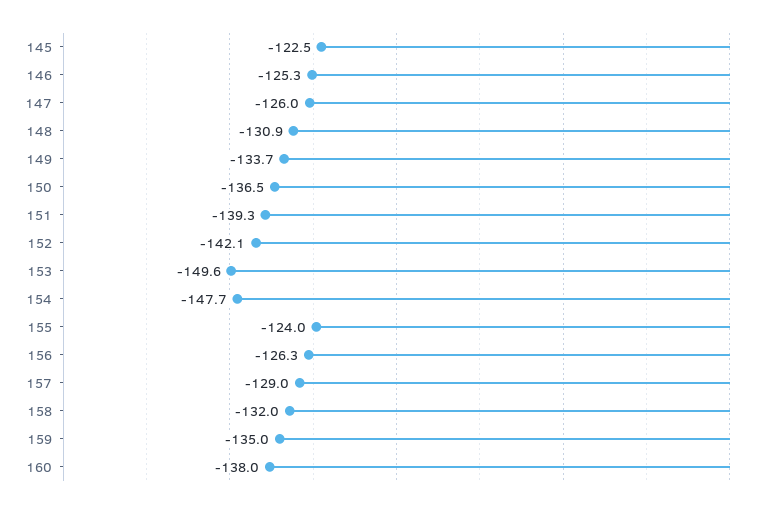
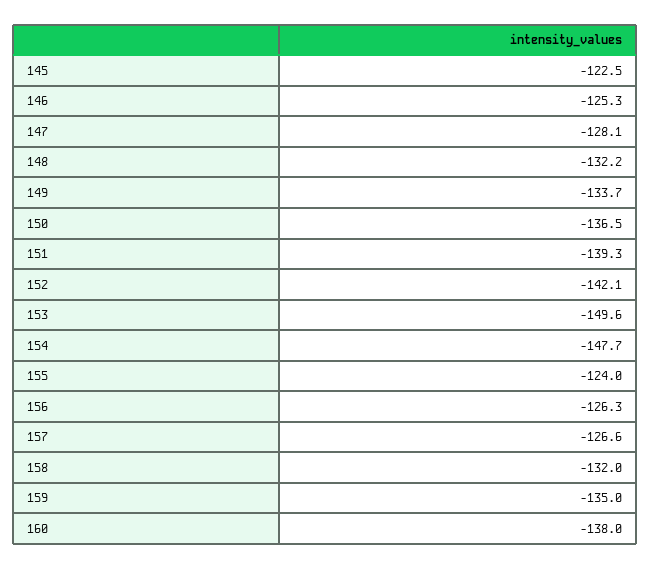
147: -126 -> -128.1
148: -130.9 -> -132.2
157: -129 -> -126.6

